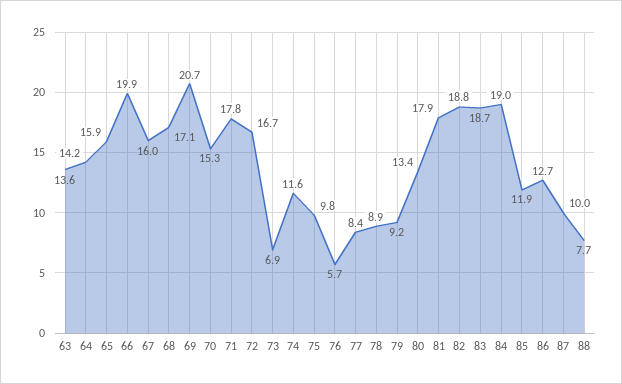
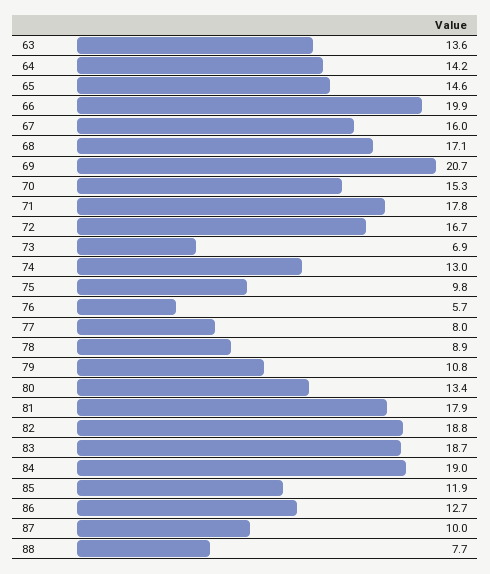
65: 15.9 -> 14.6
74: 11.6 -> 13
77: 8.4 -> 8
79: 9.2 -> 10.8

